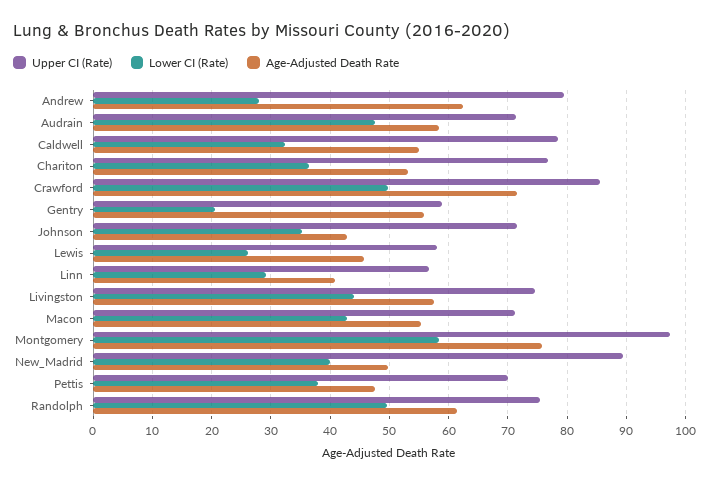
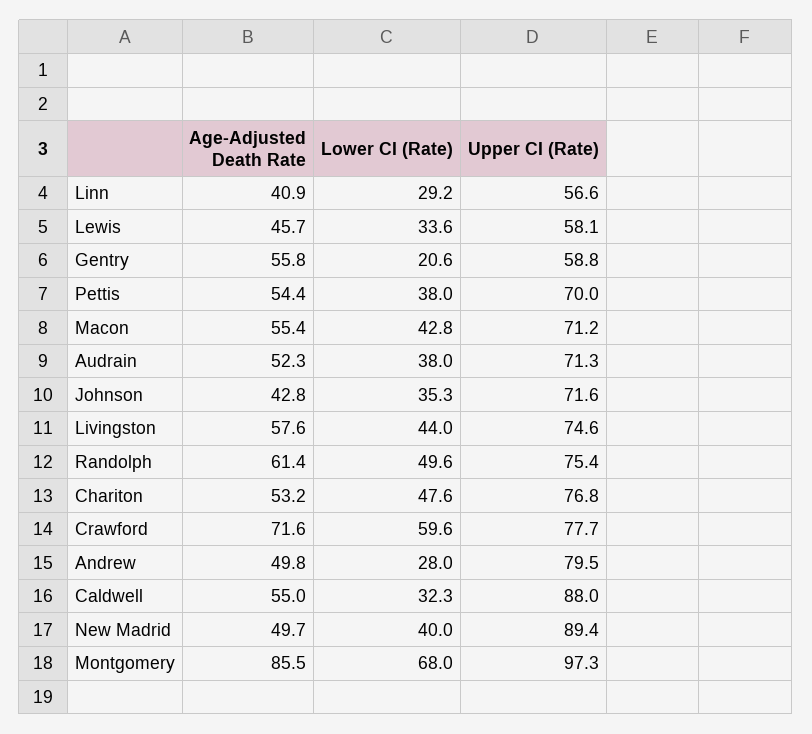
Age-Adjusted Death Rate, Andrew: 62 -> 49.8
Lower CI (Rate), Audrain: 48 -> 38
Age-Adjusted Death Rate, Audrain: 58 -> 52.3
Upper CI (Rate), Caldwell: 78 -> 88
Lower CI (Rate), Chariton: 36 -> 47.6
Upper CI (Rate), Crawford: 86 -> 77.7
Lower CI (Rate), Crawford: 50 -> 59.6
Lower CI (Rate), Lewis: 26 -> 33.6
Lower CI (Rate), Montgomery: 58 -> 68
Age-Adjusted Death Rate, Montgomery: 76 -> 85.5
Age-Adjusted Death Rate, Pettis: 48 -> 54.4

